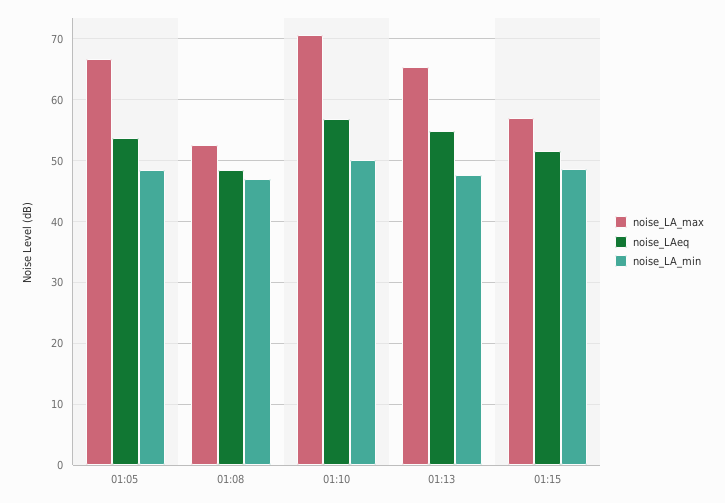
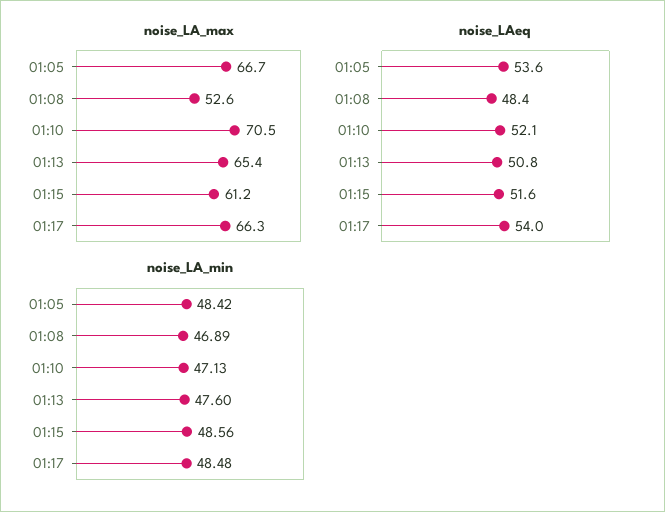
noise_LAeq, 01:10: 57 -> 52.1
noise_LA_min, 01:10: 50 -> 47.13
noise_LAeq, 01:13: 55 -> 50.8
noise_LA_max, 01:15: 57 -> 61.2
noise_LA_max, 01:17: none -> 66.3
noise_LAeq, 01:17: none -> 54
noise_LA_min, 01:17: none -> 48.48

